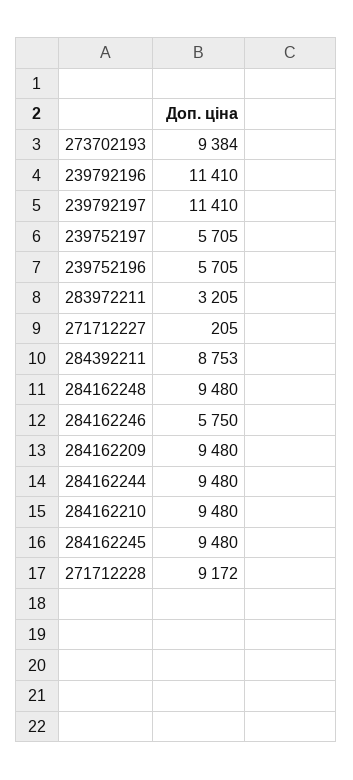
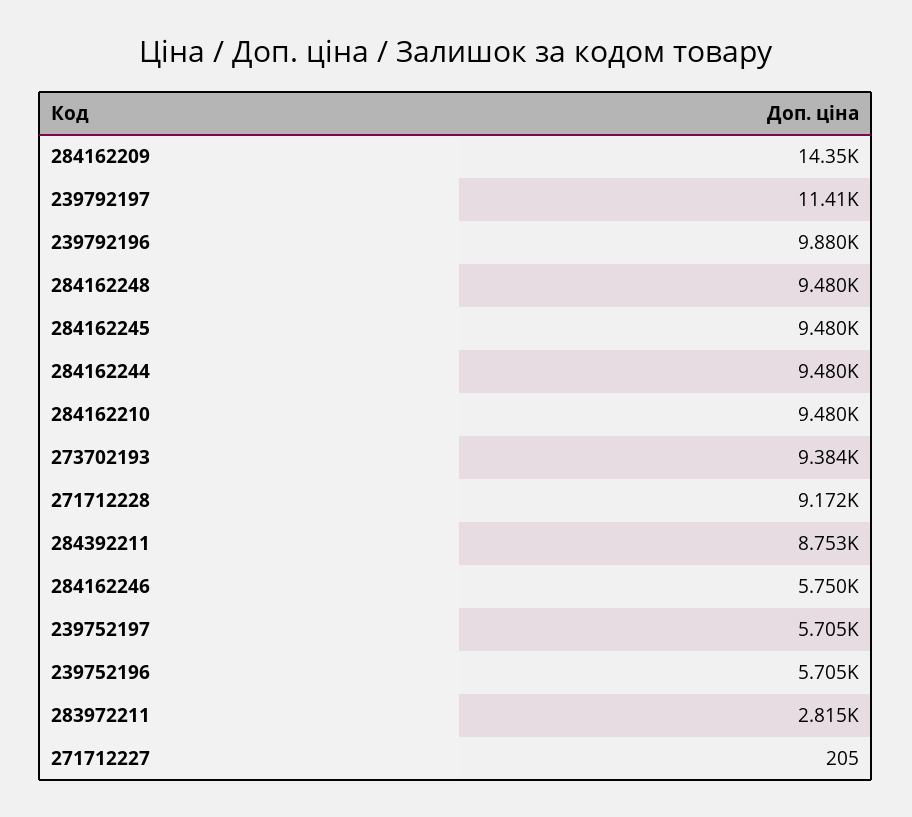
239792196: 11410 -> 9880
283972211: 3205 -> 2815
284162209: 9480 -> 14350

